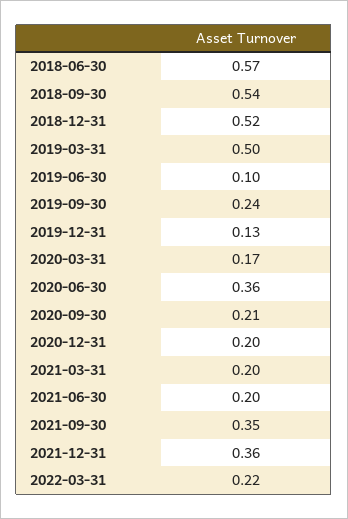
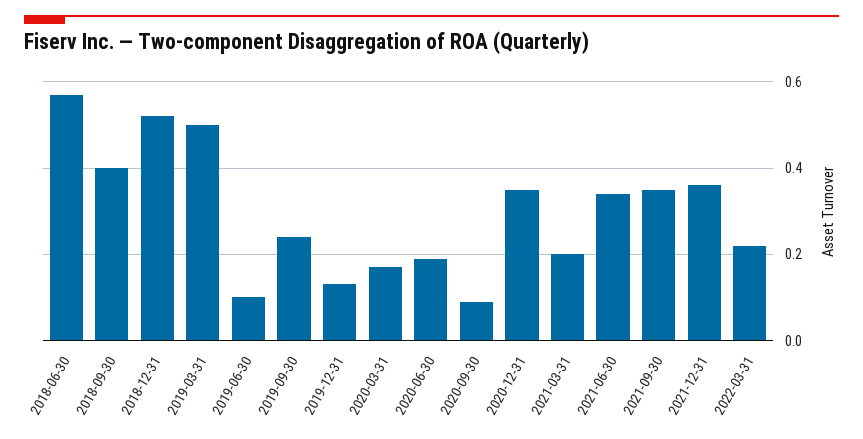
2018-09-30: 0.54 -> 0.4
2020-06-30: 0.36 -> 0.2
2020-09-30: 0.21 -> 0.1
2020-12-31: 0.2 -> 0.35
2021-06-30: 0.2 -> 0.35

